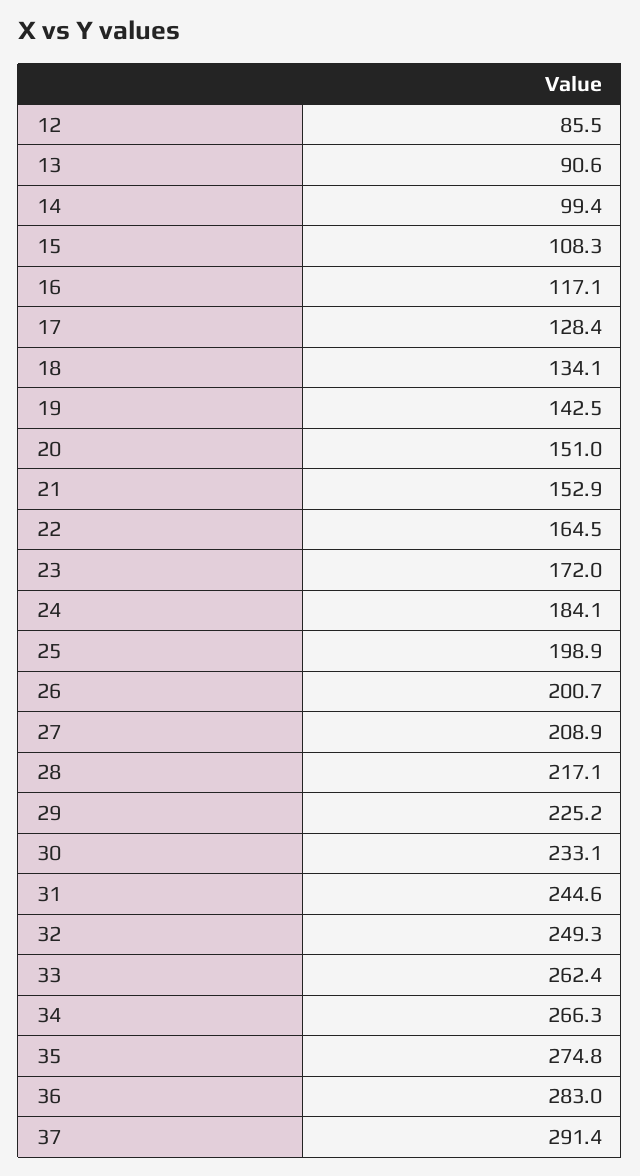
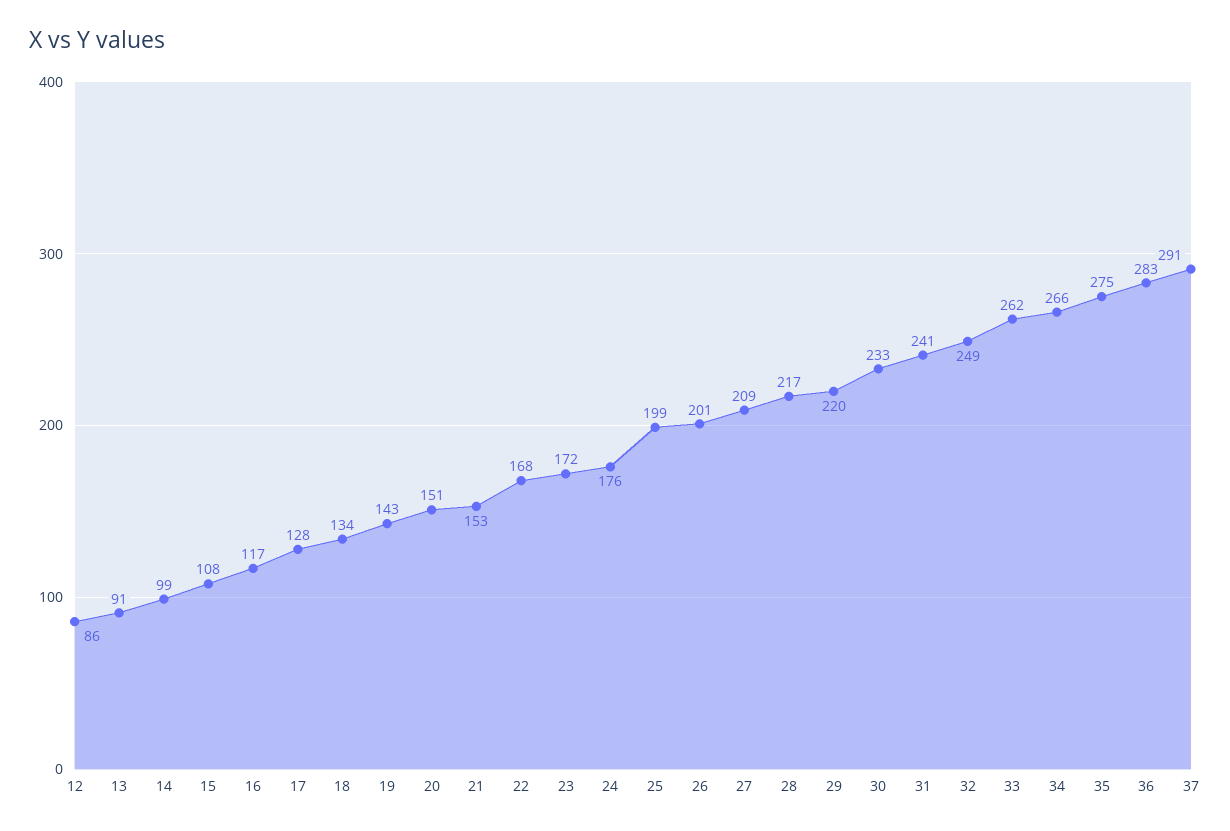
22: 164.5 -> 168
24: 184.1 -> 176
29: 225.2 -> 220
31: 244.6 -> 241

